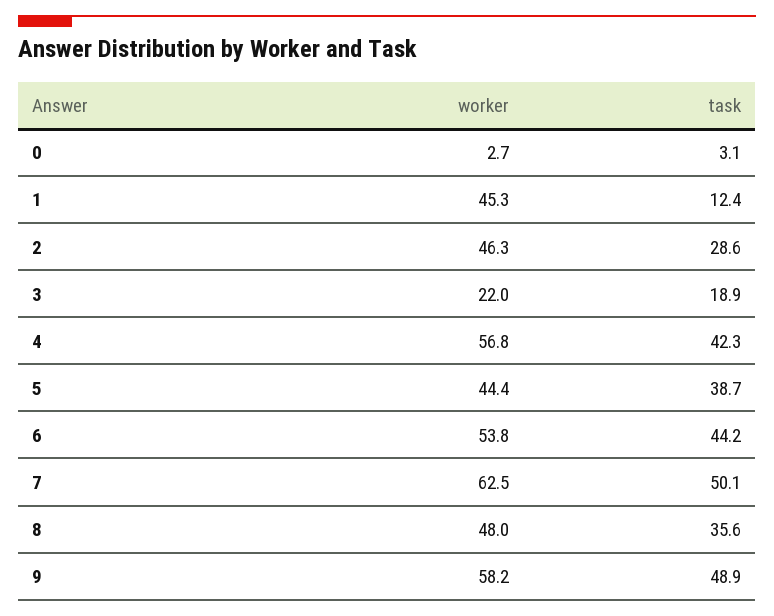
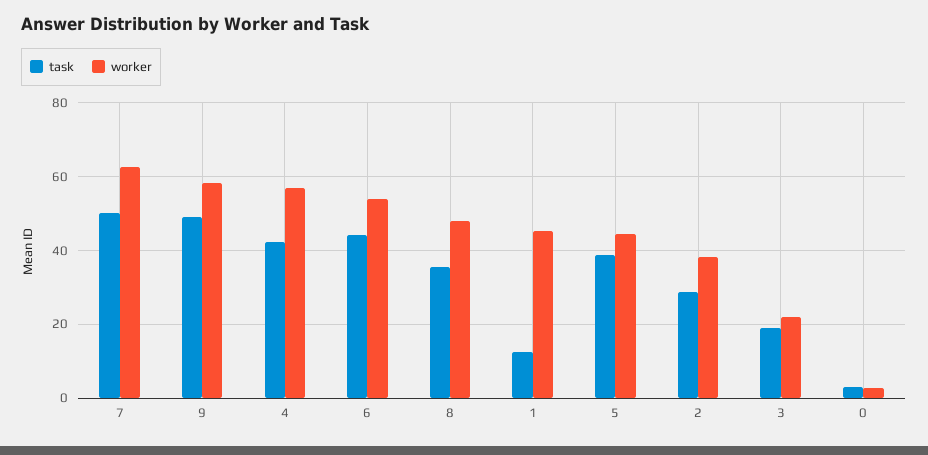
worker, 2: 46.3 -> 38

